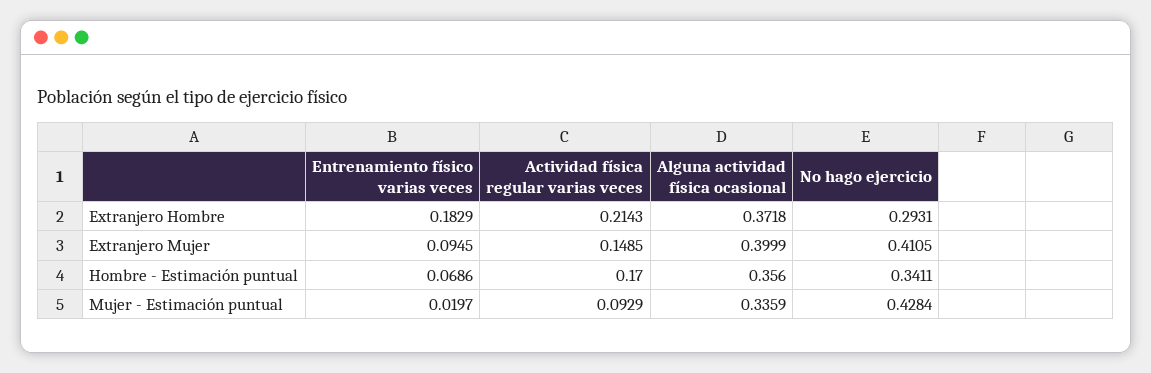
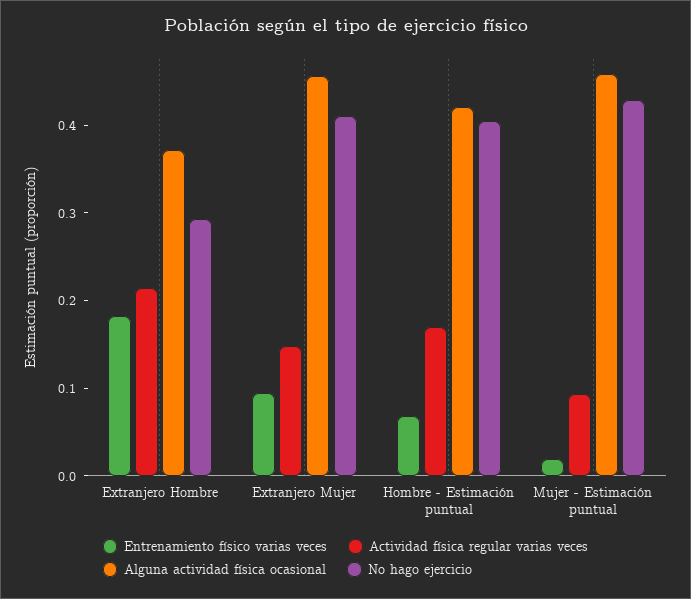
Alguna actividad física ocasional, Extranjero Mujer: 0.3999 -> 0.46
Alguna actividad física ocasional, Hombre - Estimación puntual: 0.356 -> 0.42
No hago ejercicio, Hombre - Estimación puntual: 0.3411 -> 0.4
Alguna actividad física ocasional, Mujer - Estimación puntual: 0.3359 -> 0.46

